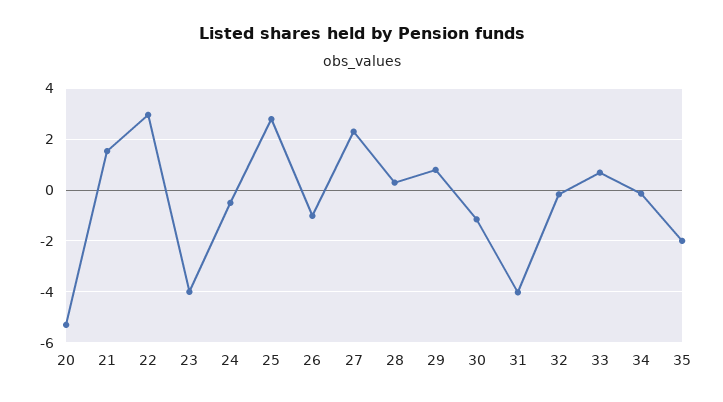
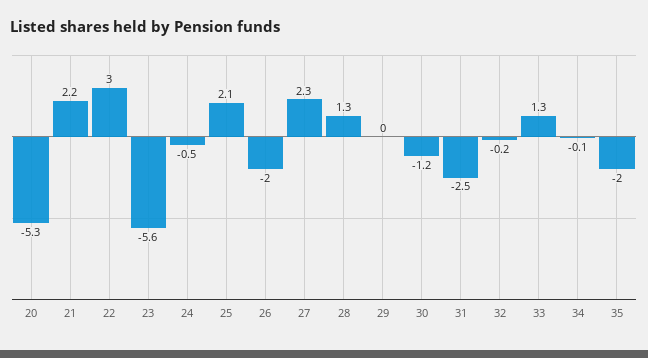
21: 1.5 -> 2.2
23: -4 -> -5.6
25: 2.75 -> 2.1
26: -1 -> -2
28: 0.25 -> 1.3
29: 0.75 -> 0
31: -4 -> -2.5
33: 0.75 -> 1.3

